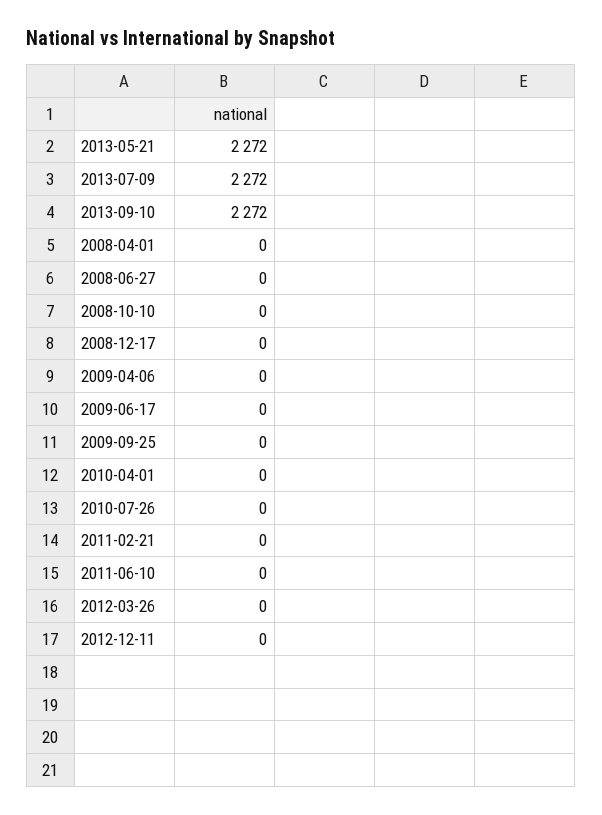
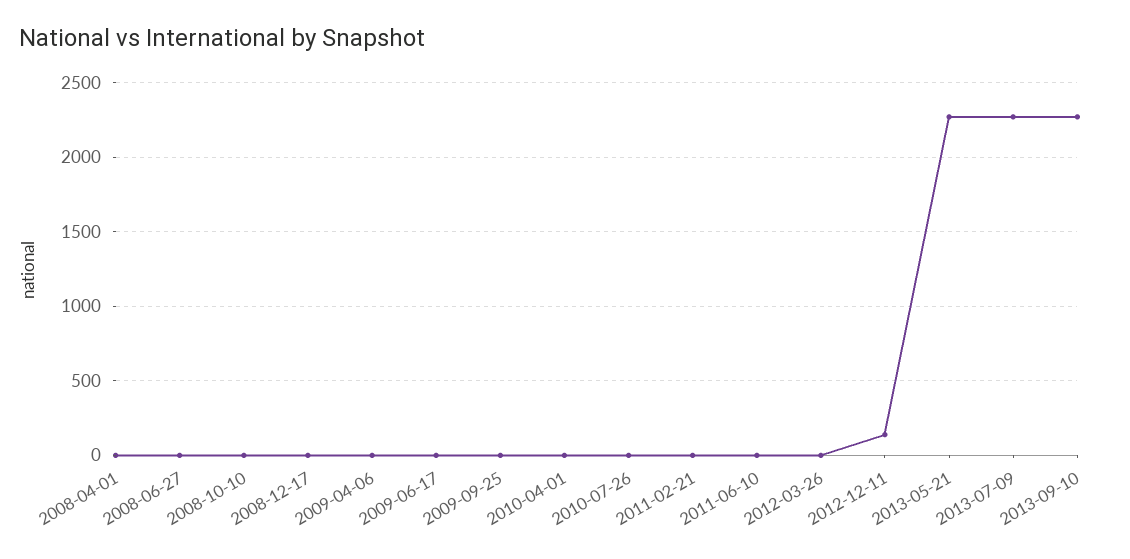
2012-12-11: 0 -> 150

